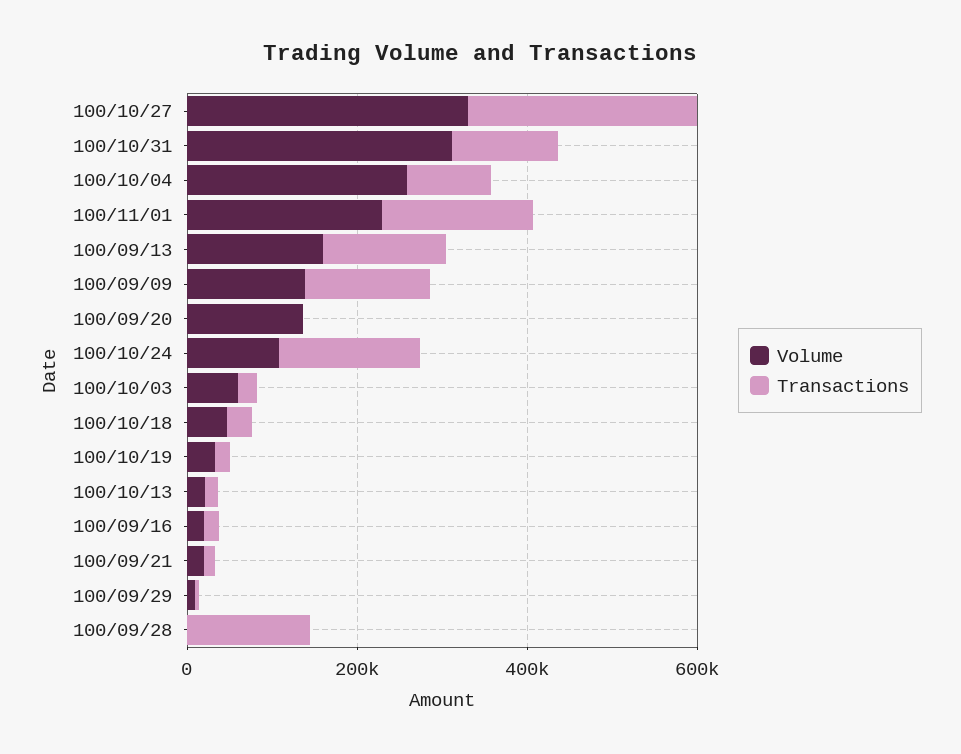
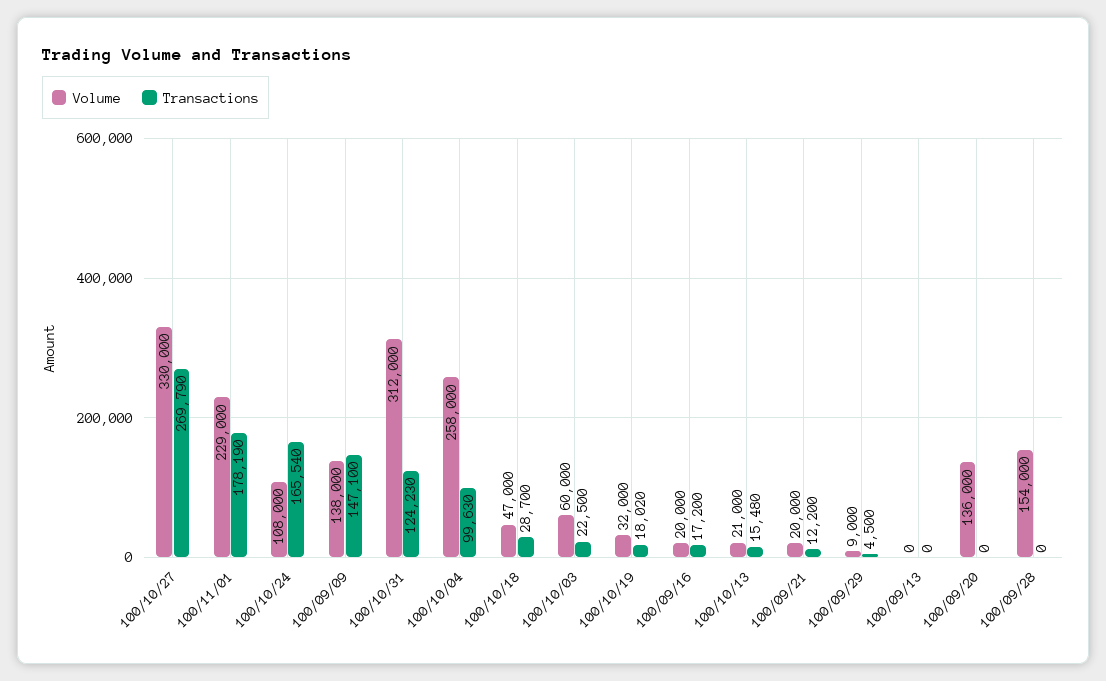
Volume, 100/09/13: 150000 -> 0
Transactions, 100/09/13: 150000 -> 0
Volume, 100/09/28: 0 -> 154000
Transactions, 100/09/28: 150000 -> 0

